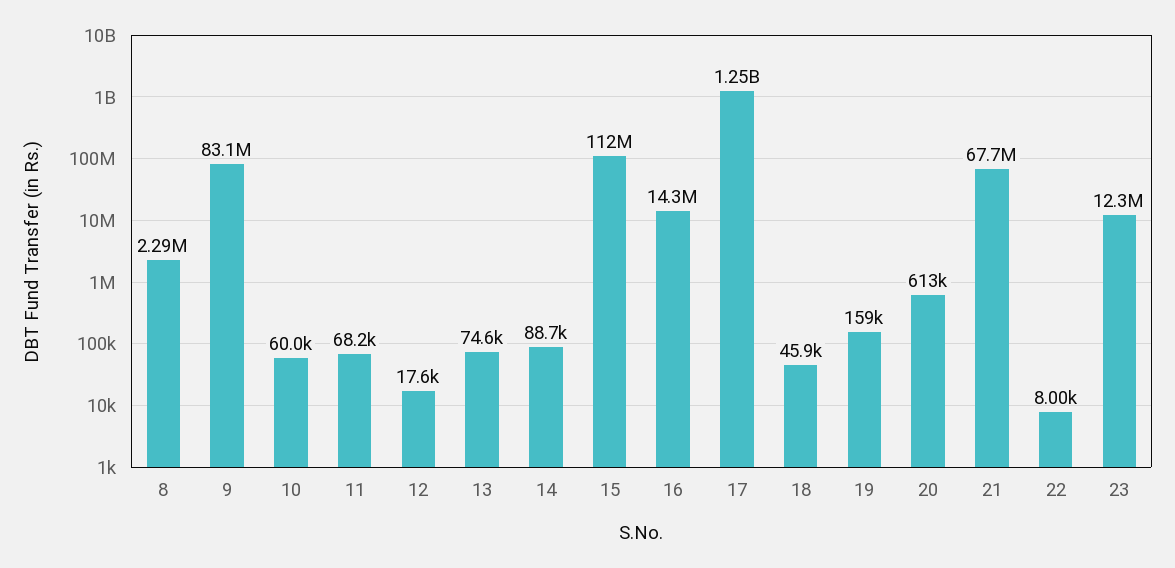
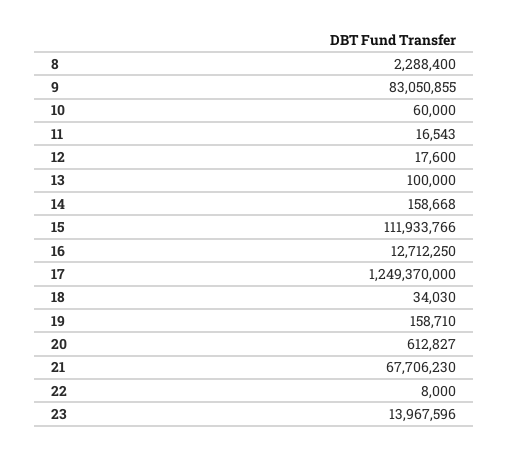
11: 68200 -> 16543
13: 74600 -> 100000
14: 88700 -> 158668
16: 14300000 -> 12712250
18: 45900 -> 34030
23: 12300000 -> 13967596

